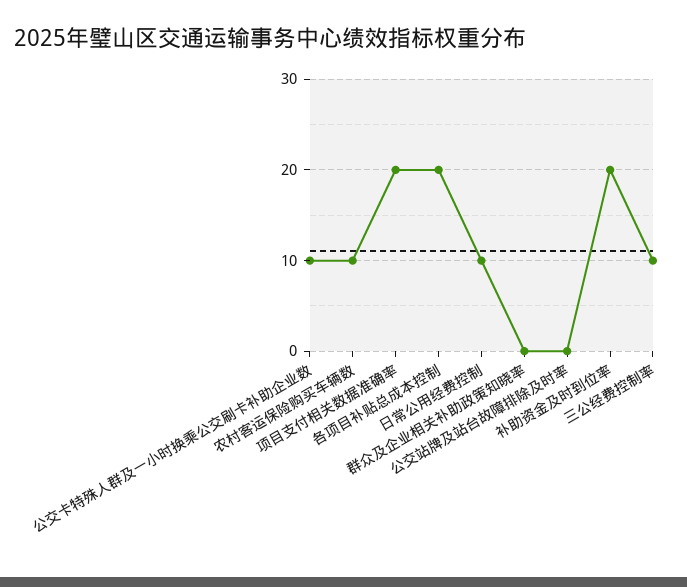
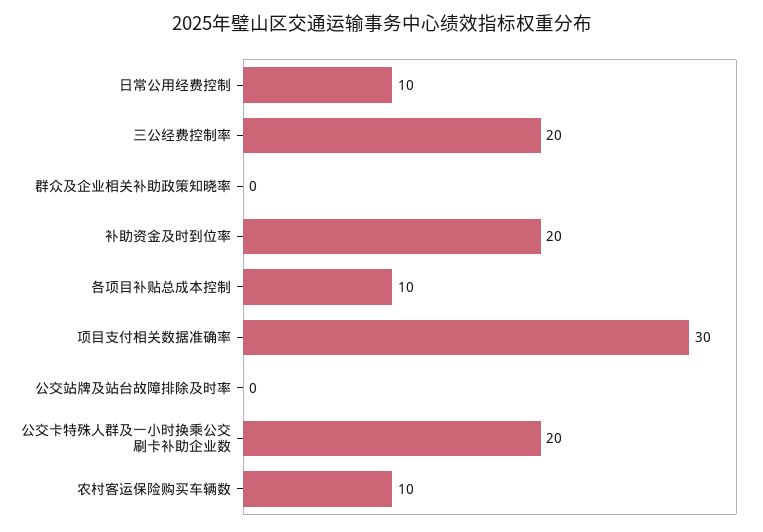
公交卡特殊人群及一小时换乘公交刷卡补助企业数: 10 -> 20
项目支付相关数据准确率: 20 -> 30
各项目补贴总成本控制: 20 -> 10
三公经费控制率: 10 -> 20

